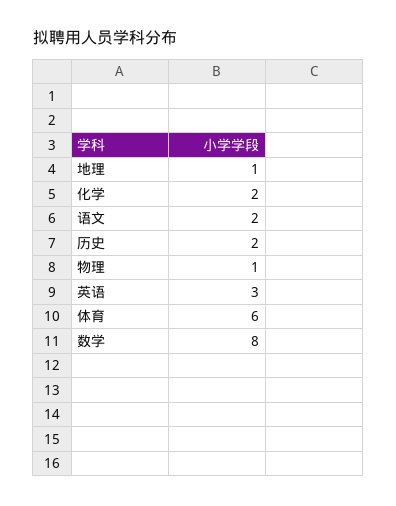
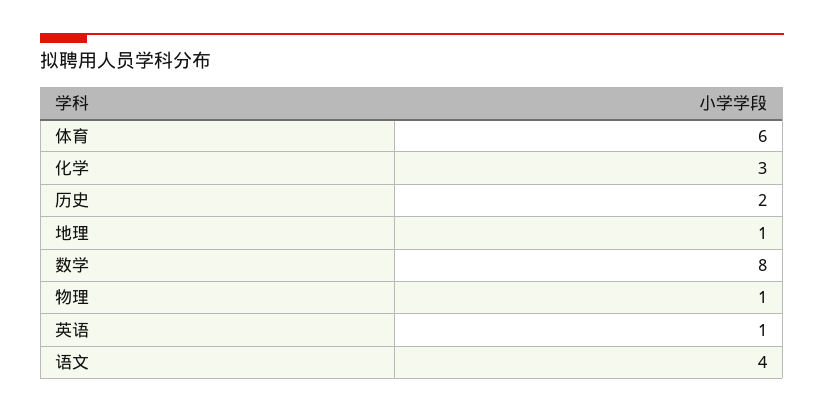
化学: 2 -> 3
语文: 2 -> 4
英语: 3 -> 1

